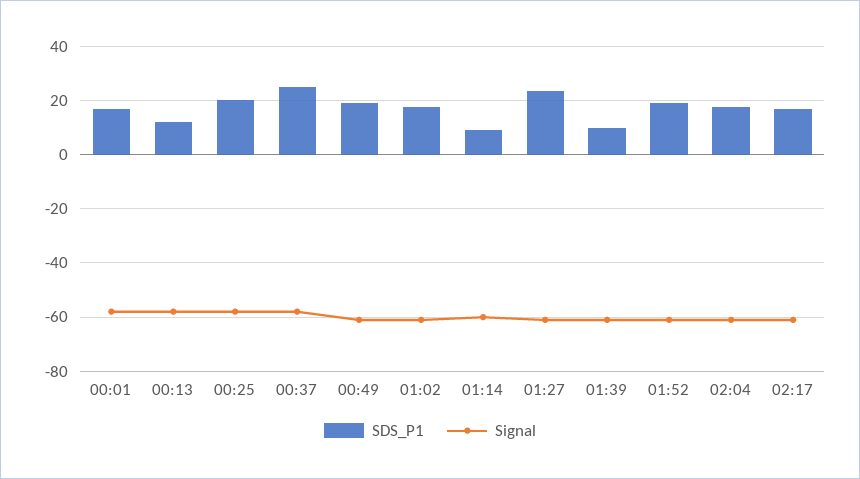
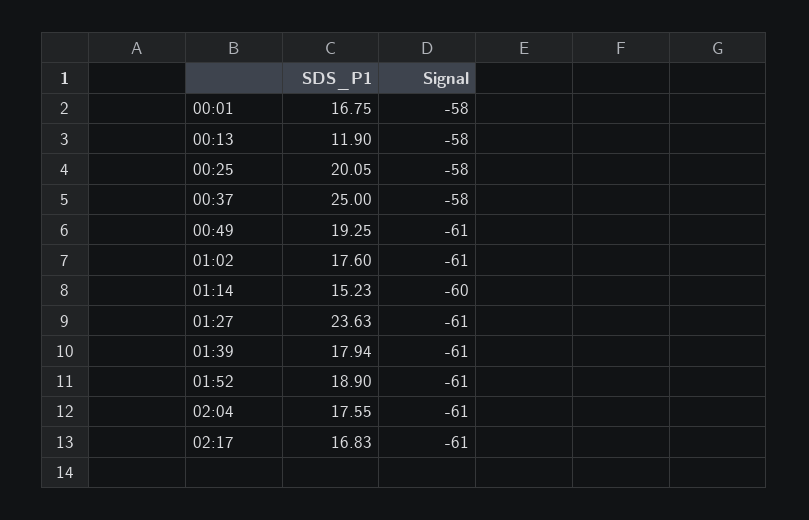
SDS_P1, 01:14: 10 -> 15.23
SDS_P1, 01:39: 10 -> 17.94

